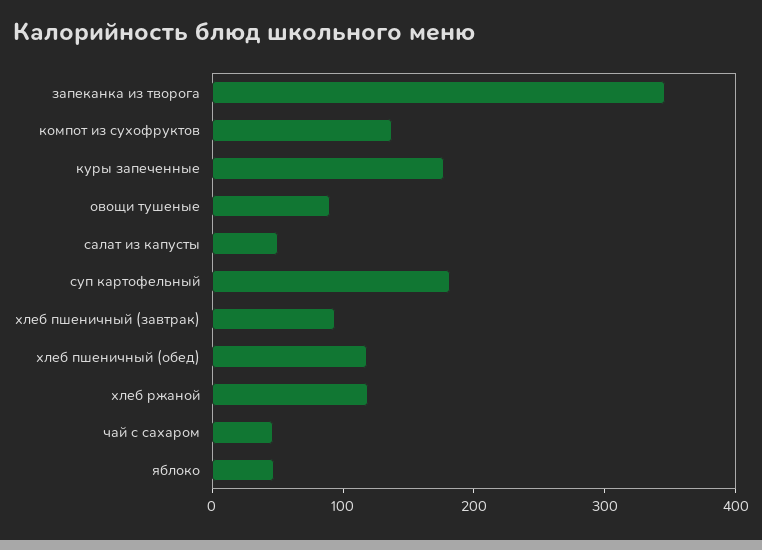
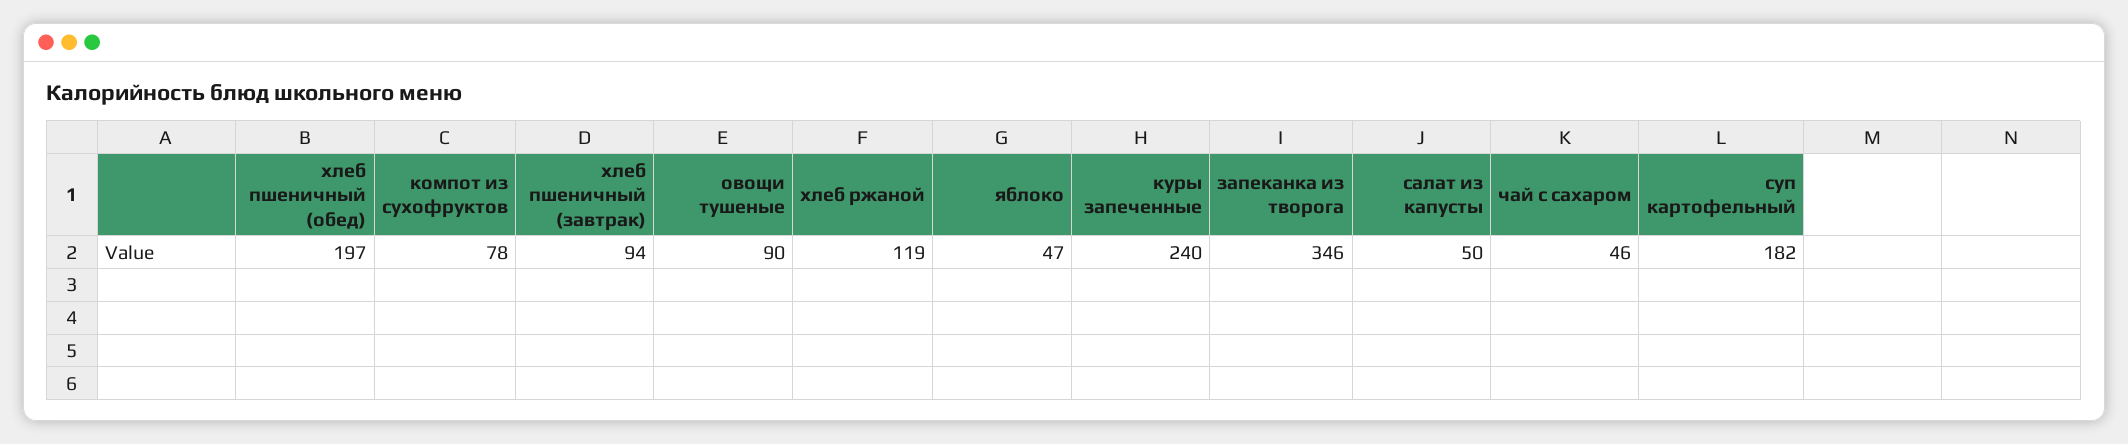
компот из сухофруктов: 140 -> 78
куры запеченные: 180 -> 240
хлеб пшеничный (обед): 120 -> 197

